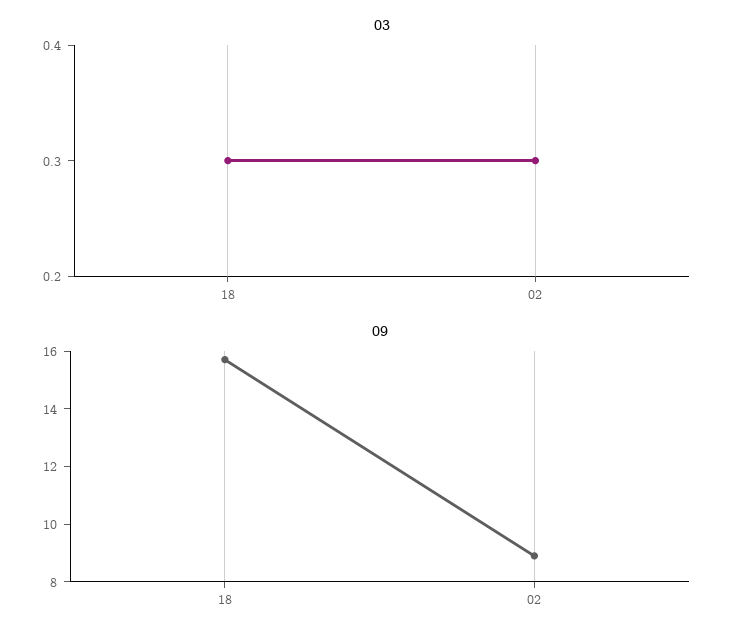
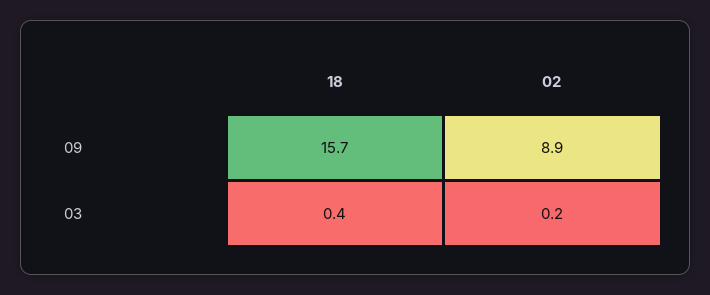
03, 18: 0.3 -> 0.4
03, 02: 0.3 -> 0.2

